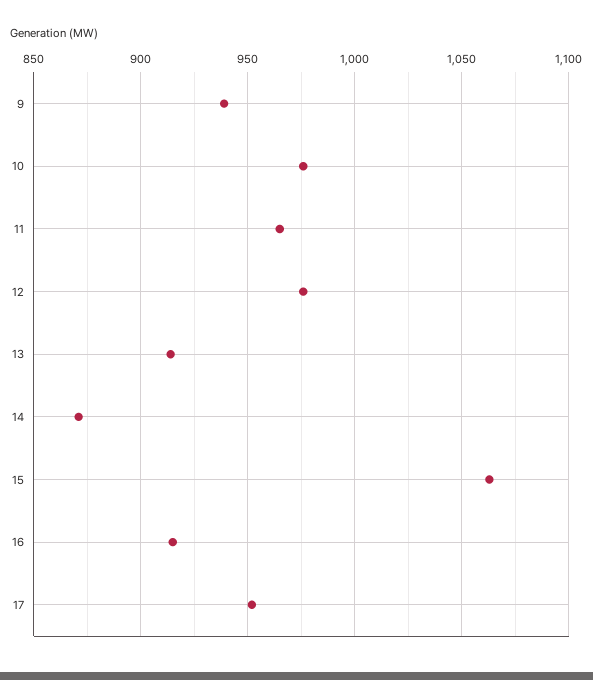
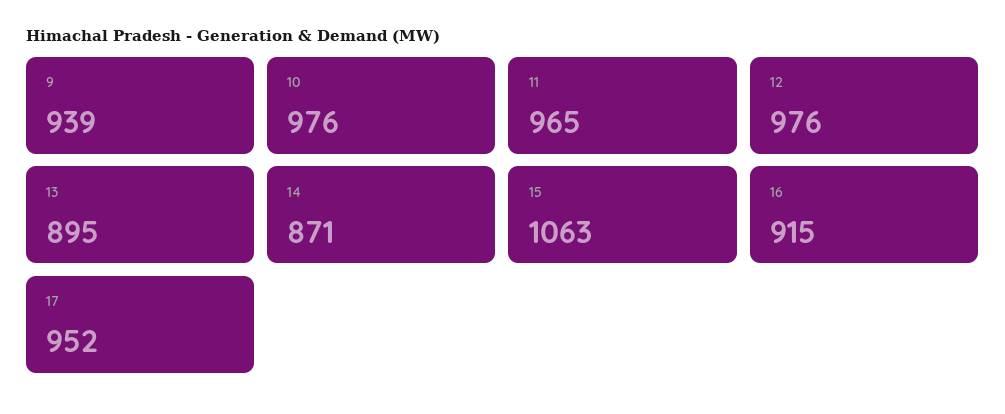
13: 915 -> 895

